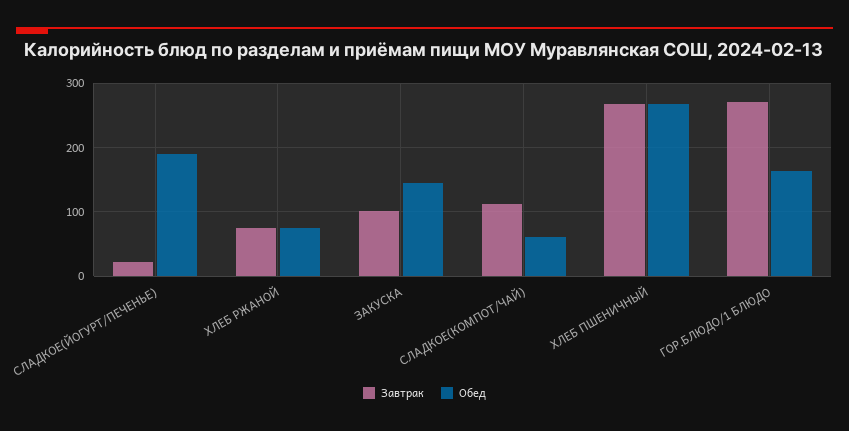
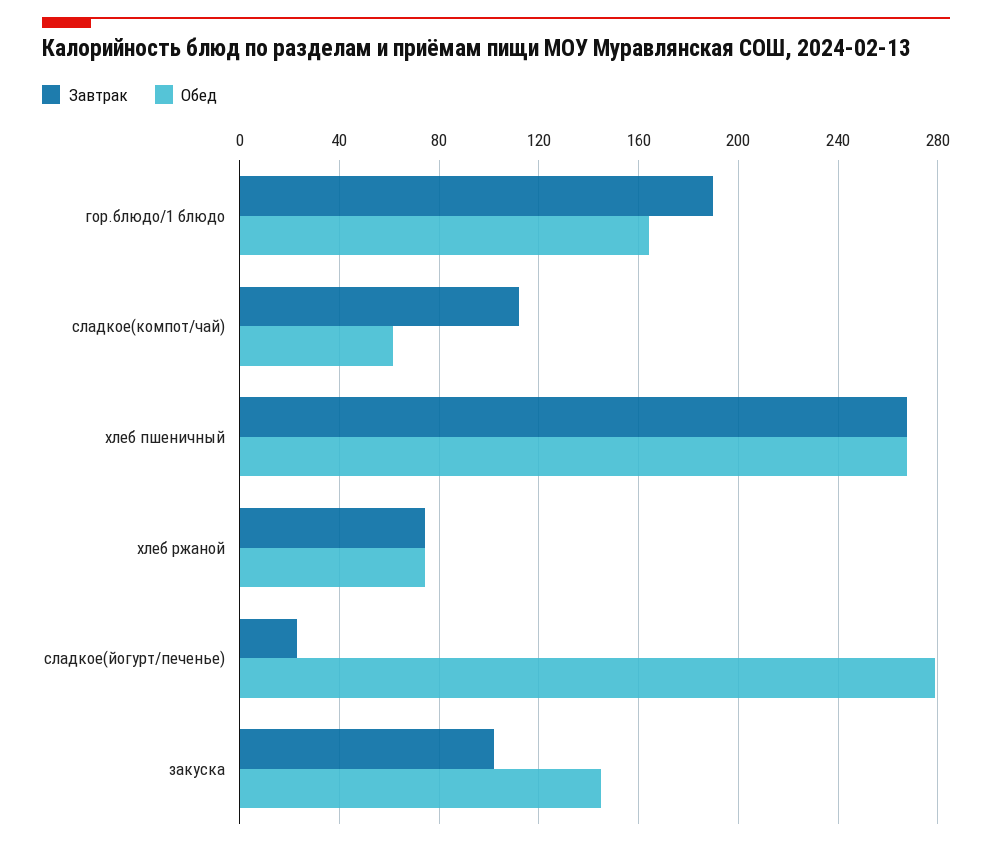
Обед, СЛАДКОЕ(ЙОГУРТ/ПЕЧЕНЬЕ): 190 -> 280
Завтрак, ГОР.БЛЮДО/1 БЛЮДО: 270 -> 190

